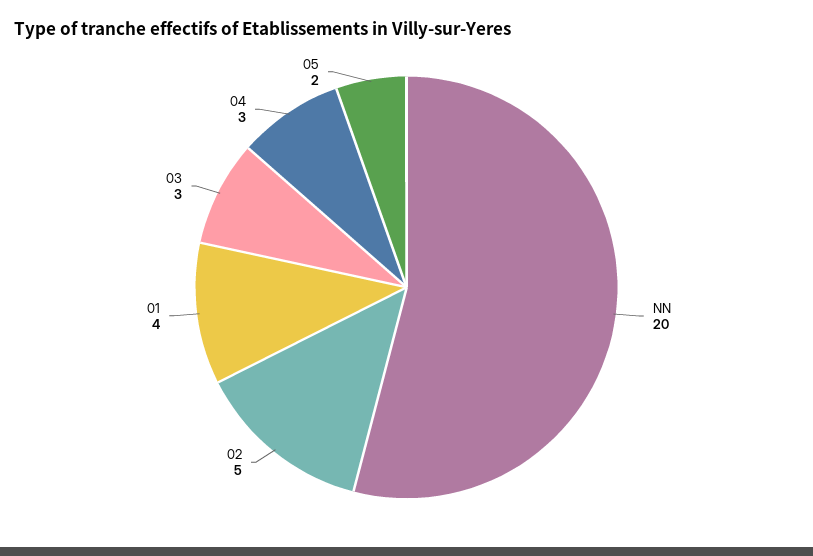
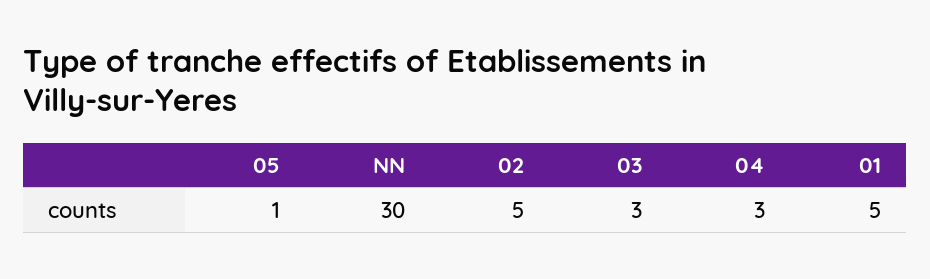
NN: 20 -> 30
01: 4 -> 5
05: 2 -> 1

